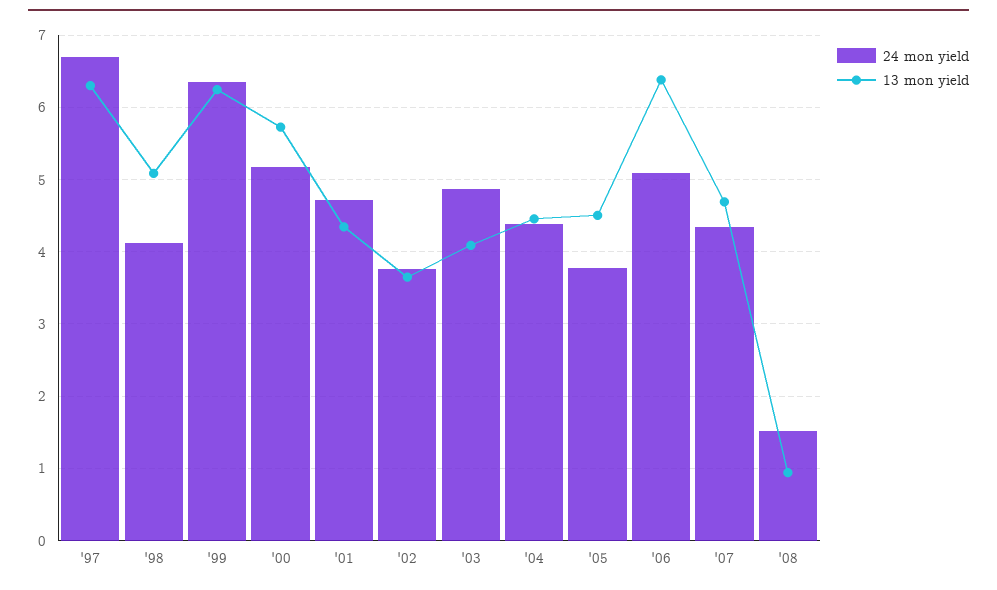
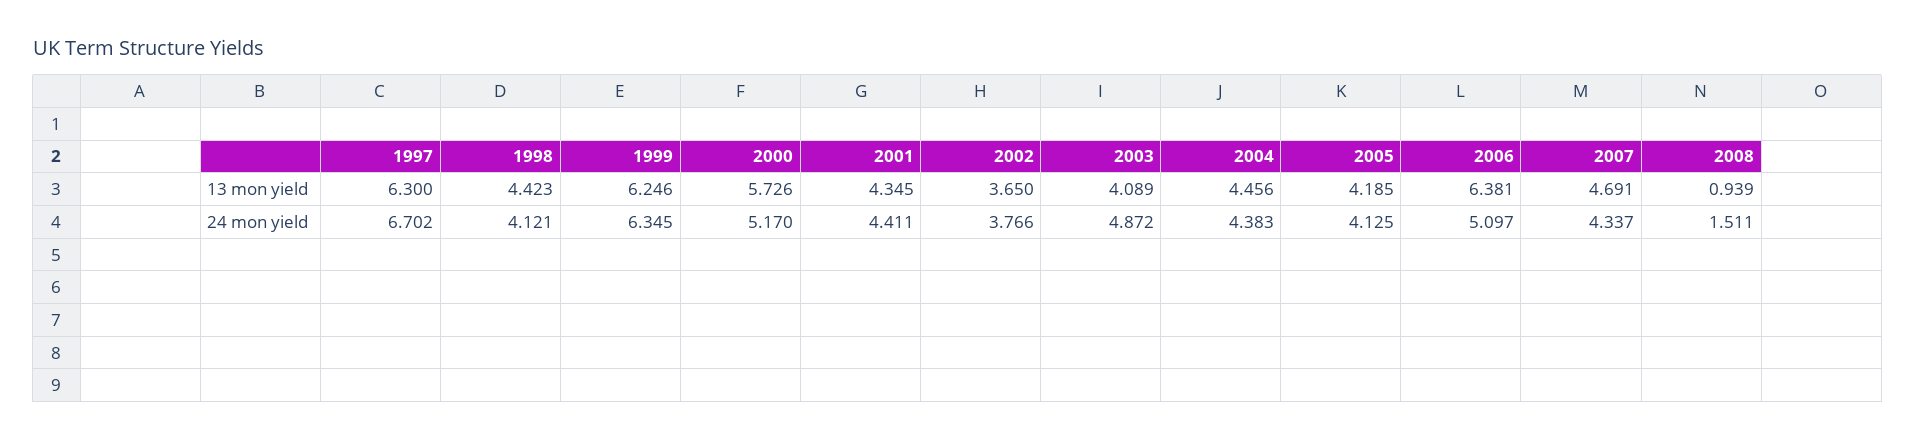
13 mon yield, '98: 5.1 -> 4.423
24 mon yield, '01: 4.7 -> 4.411
24 mon yield, '05: 3.8 -> 4.125
13 mon yield, '05: 4.5 -> 4.185

